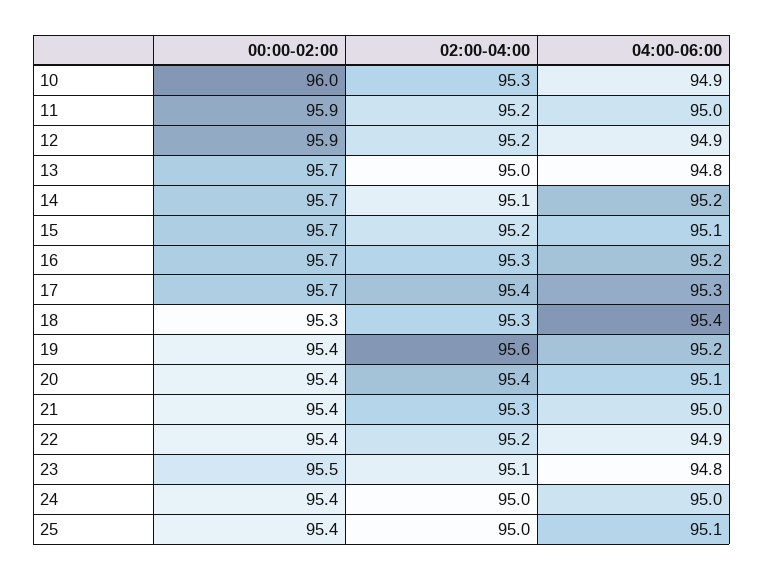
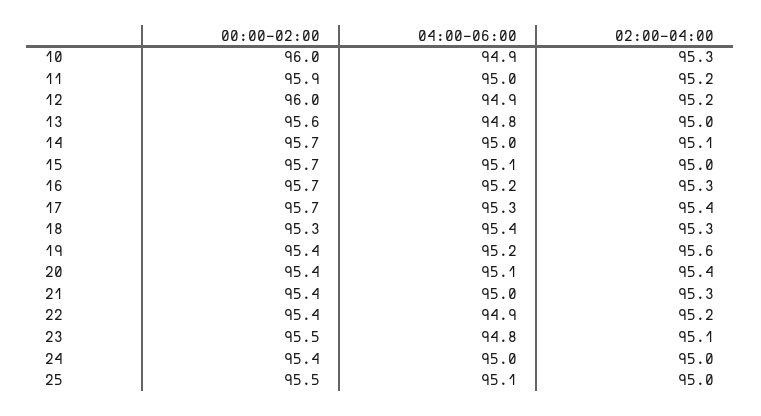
00:00-02:00, 12: 95.9 -> 96
00:00-02:00, 13: 95.7 -> 95.6
04:00-06:00, 14: 95.2 -> 95
02:00-04:00, 15: 95.2 -> 95
00:00-02:00, 25: 95.4 -> 95.5

